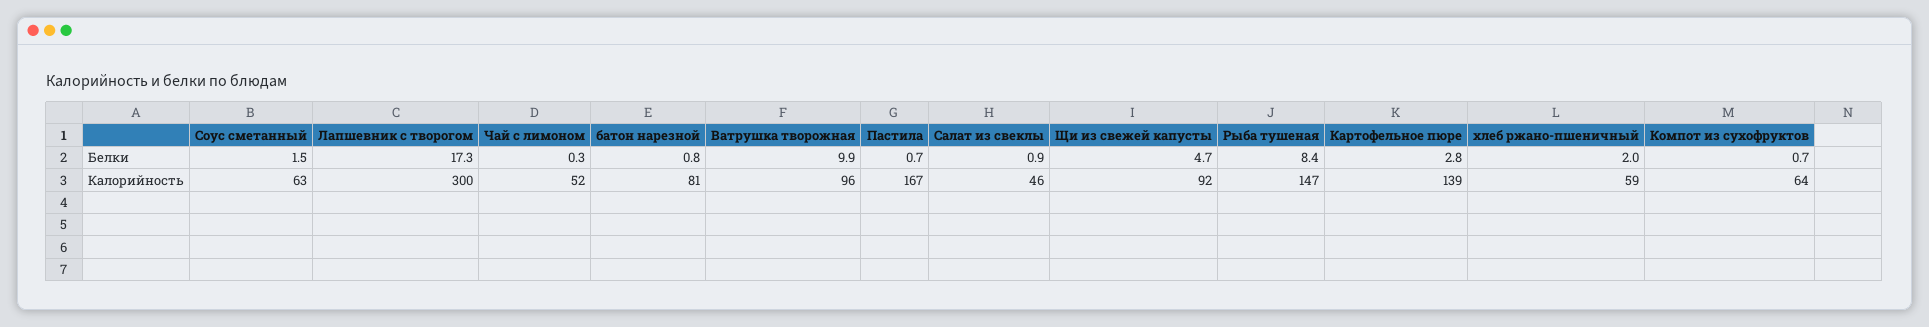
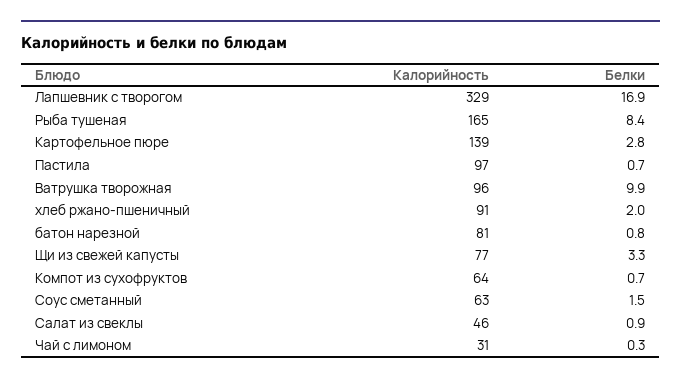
Лапшевник с творогом, Белки: 17.3 -> 16.9
Щи из свежей капусты, Белки: 4.7 -> 3.3
Лапшевник с творогом, Калорийность: 300 -> 329
Чай с лимоном, Калорийность: 52 -> 31
Пастила, Калорийность: 167 -> 97
Щи из свежей капусты, Калорийность: 92 -> 77
Рыба тушеная, Калорийность: 147 -> 165
хлеб ржано-пшеничный, Калорийность: 59 -> 91

